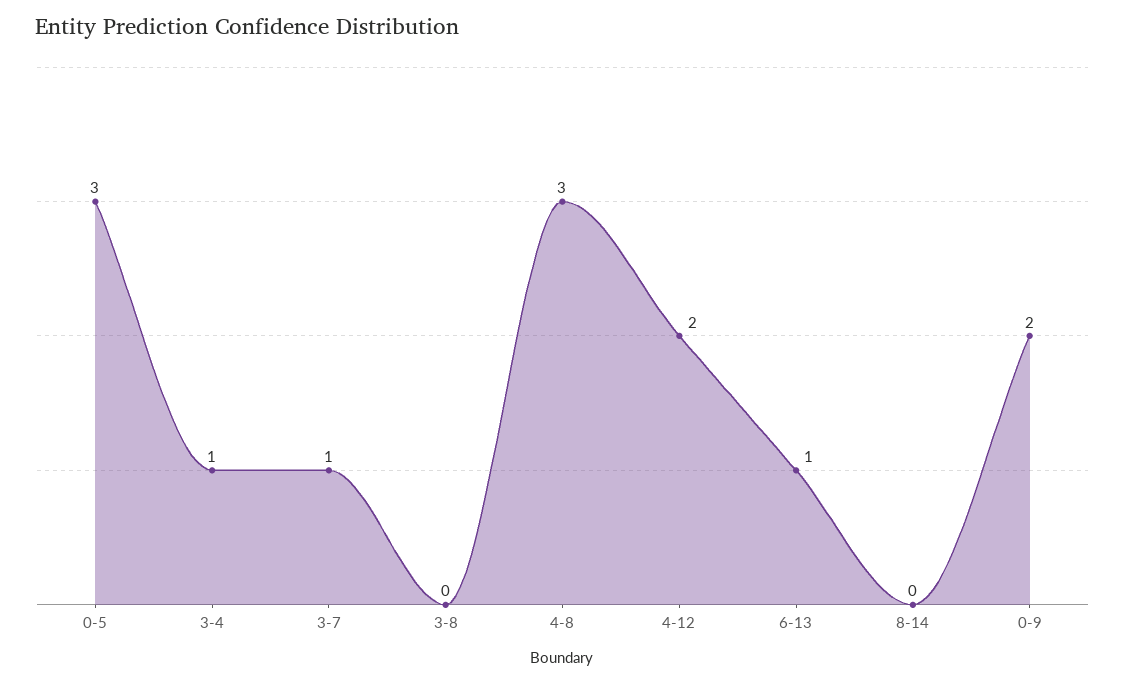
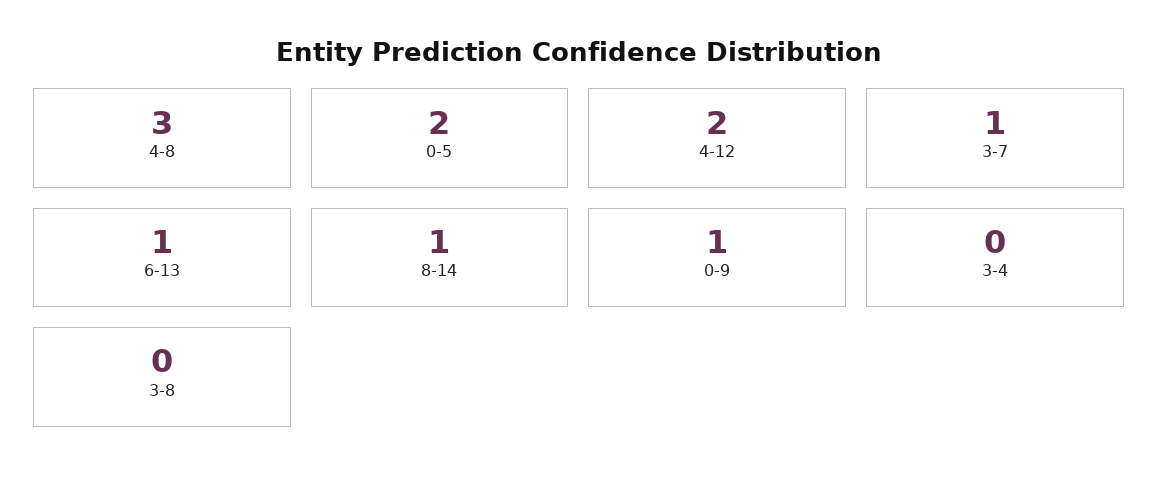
0-5: 3 -> 2
3-4: 1 -> 0
8-14: 0 -> 1
0-9: 2 -> 1

